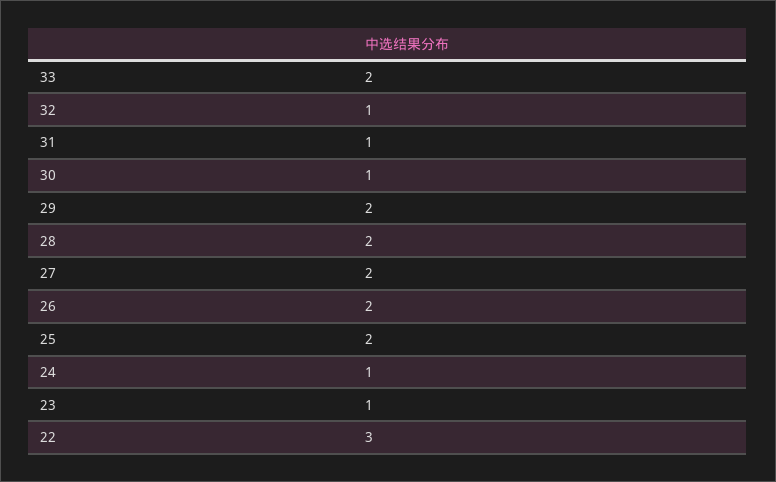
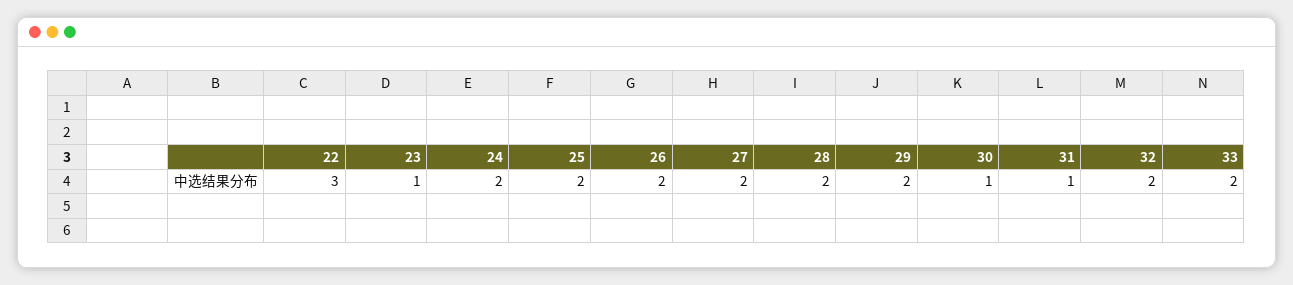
32: 1 -> 2
24: 1 -> 2

